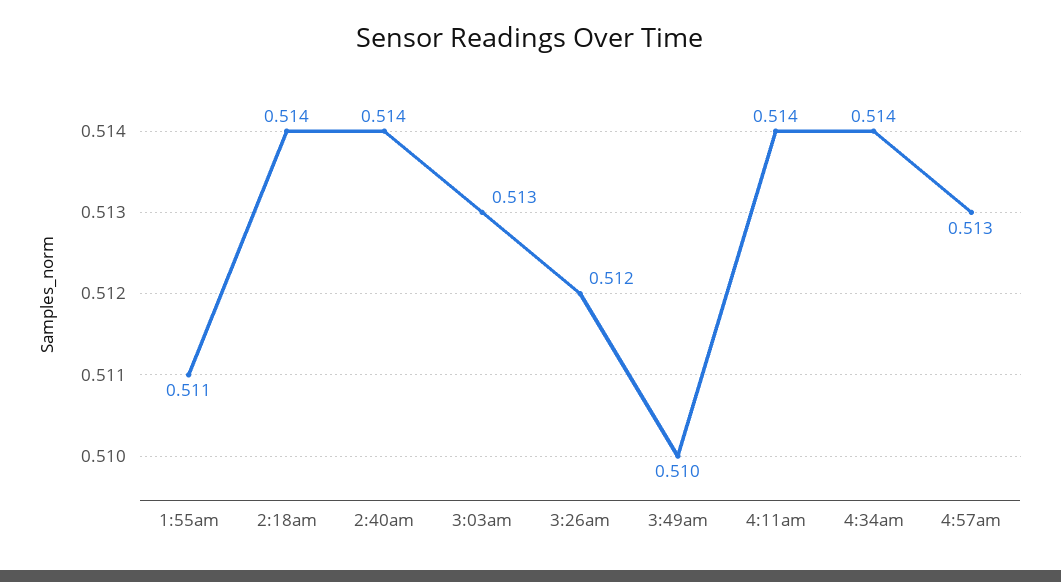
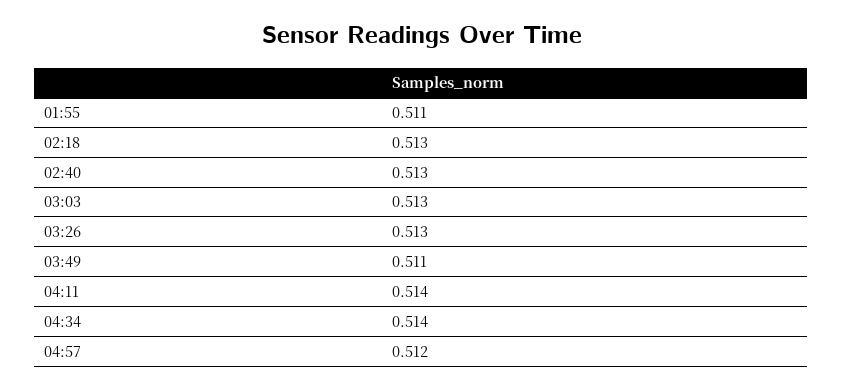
2:18am: 0.514 -> 0.513
2:40am: 0.514 -> 0.513
3:26am: 0.512 -> 0.513
3:49am: 0.51 -> 0.511
4:57am: 0.513 -> 0.512

